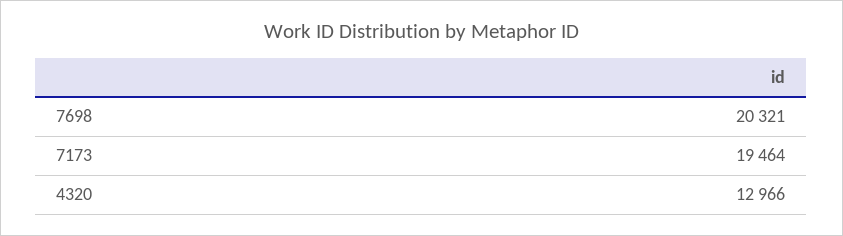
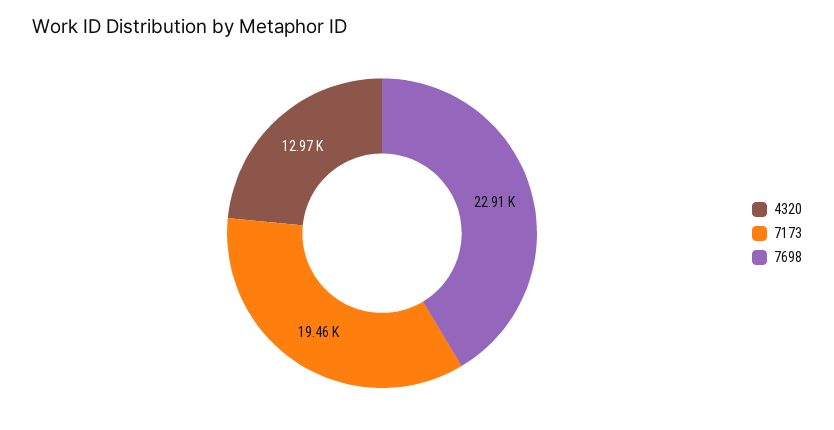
7698: 20321 -> 22910

